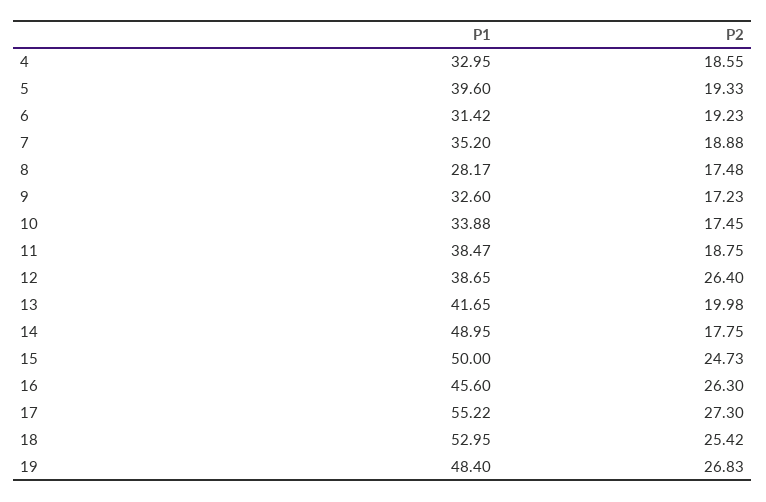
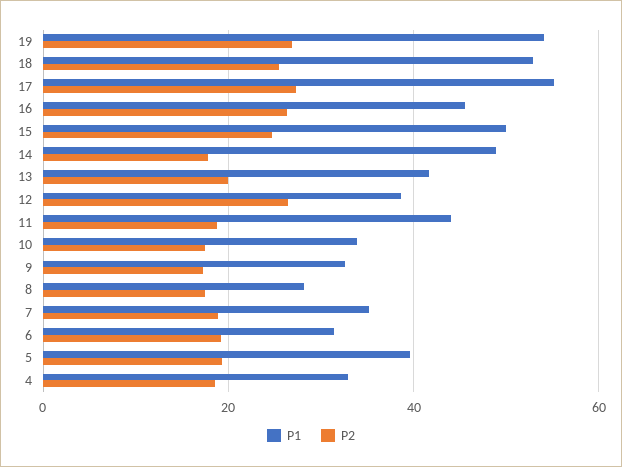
P1, 11: 38.47 -> 44
P1, 19: 48.4 -> 54

